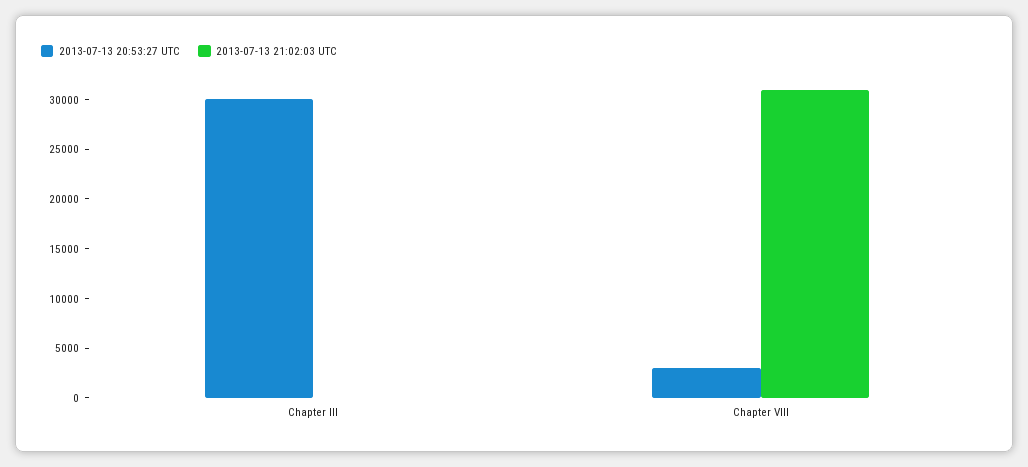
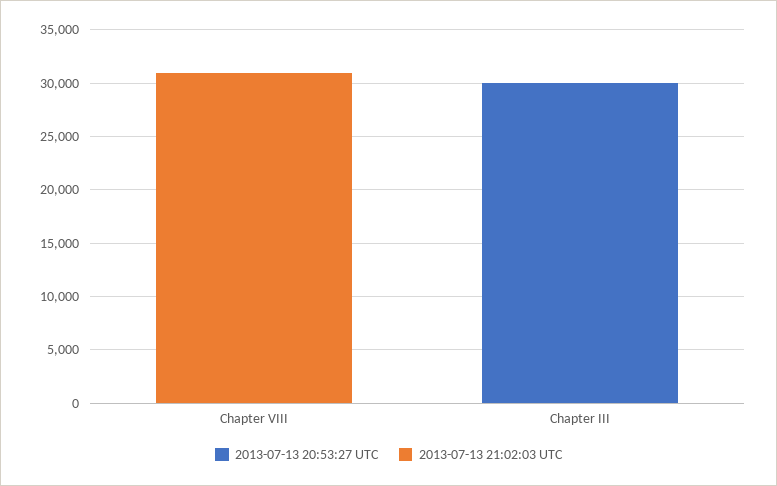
2013-07-13 20:53:27 UTC, Chapter VIII: 3000 -> 0

